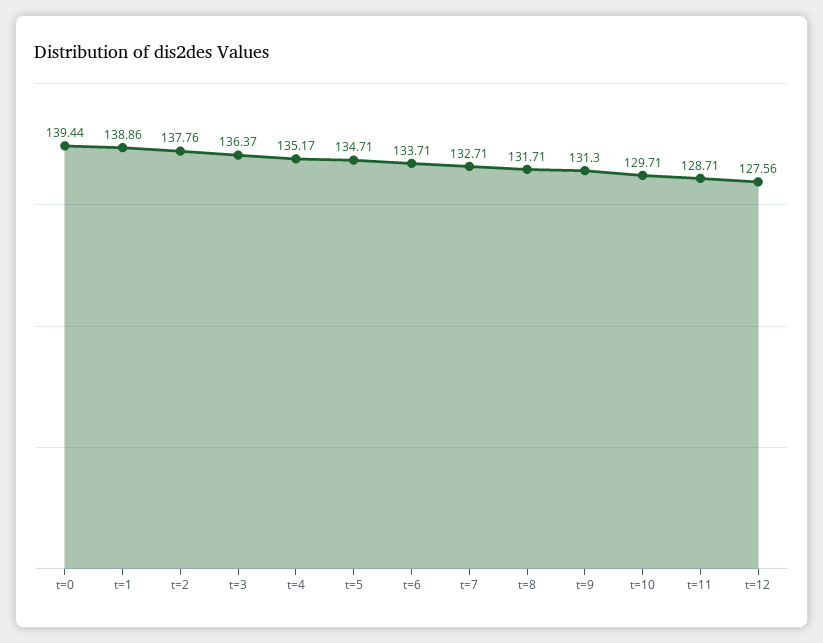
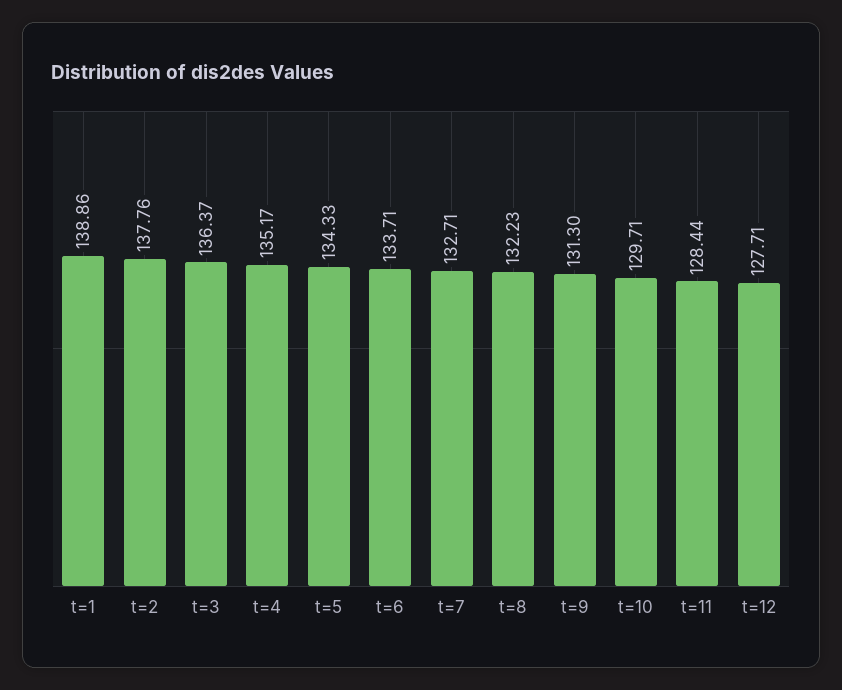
t=0: 139.44 -> none
t=5: 134.71 -> 134.33
t=8: 131.71 -> 132.23
t=11: 128.71 -> 128.44
t=12: 127.56 -> 127.71

